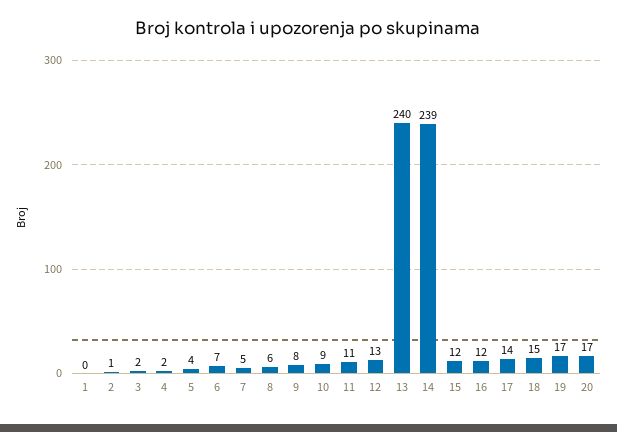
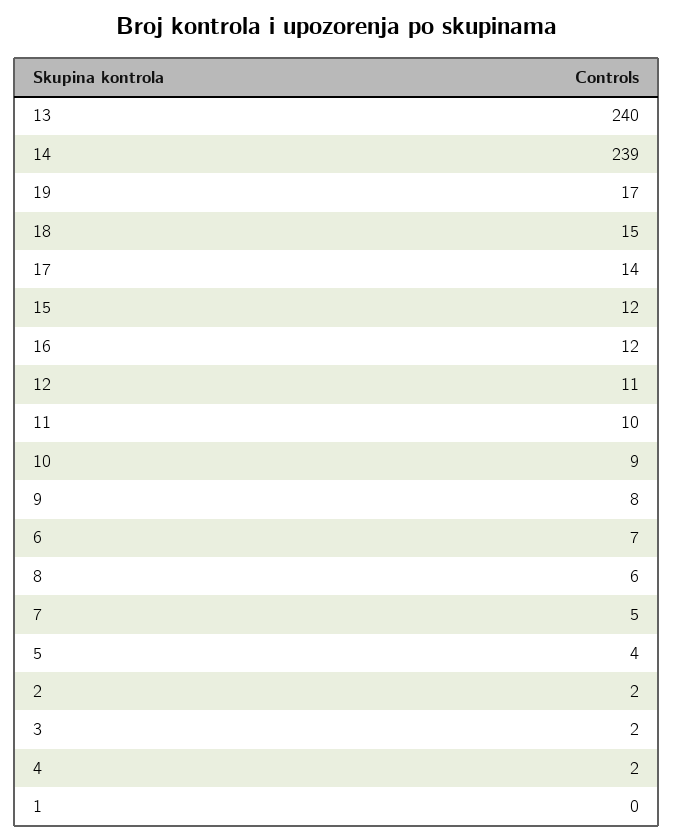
2: 1 -> 2
11: 11 -> 10
12: 13 -> 11
20: 17 -> none

